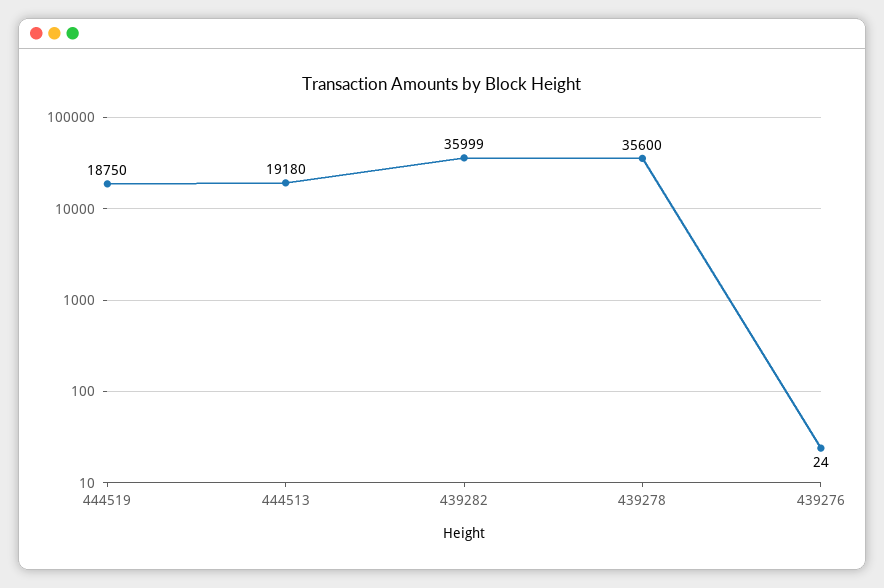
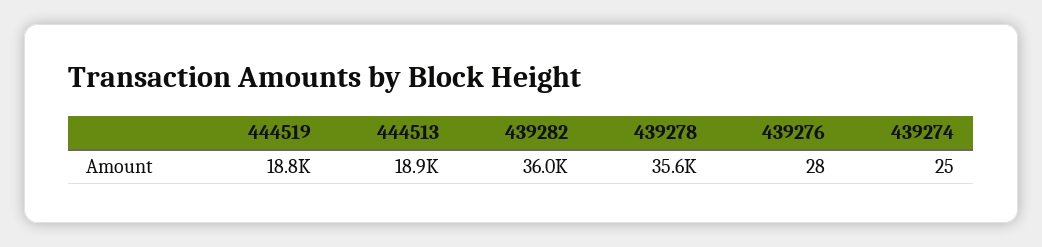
444513: 19180 -> 18900
439276: 24 -> 28
439274: none -> 25

